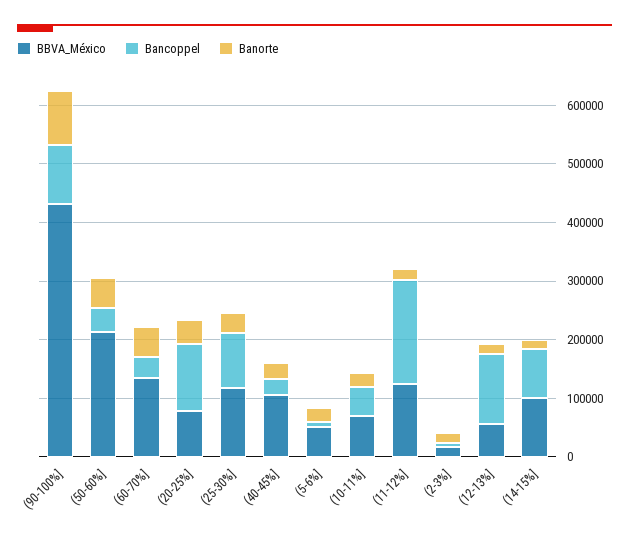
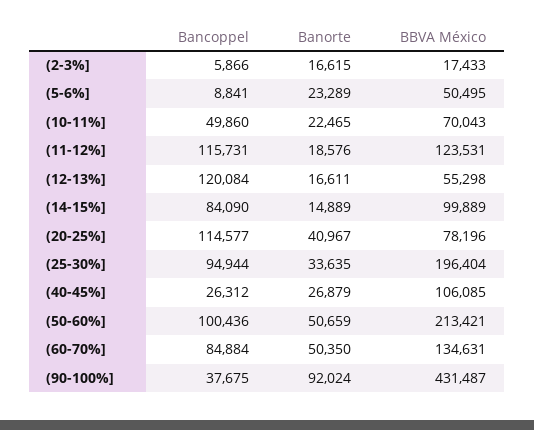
Bancoppel, (90-100%]: 100000 -> 37675
Bancoppel, (50-60%]: 40000 -> 100436
Bancoppel, (60-70%]: 40000 -> 84884
BBVA_México, (25-30%]: 120000 -> 196404
Bancoppel, (11-12%]: 180000 -> 115731

